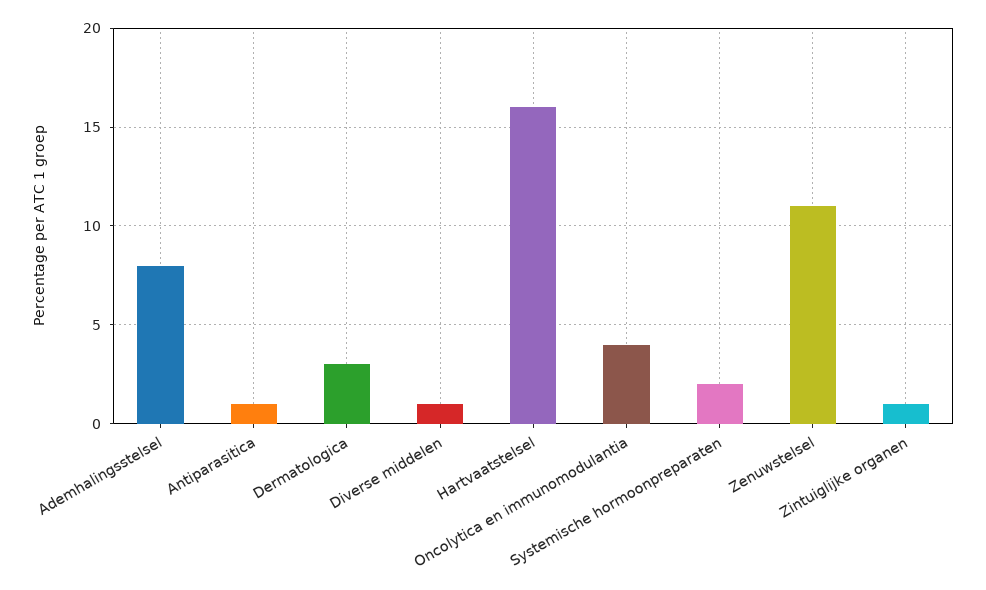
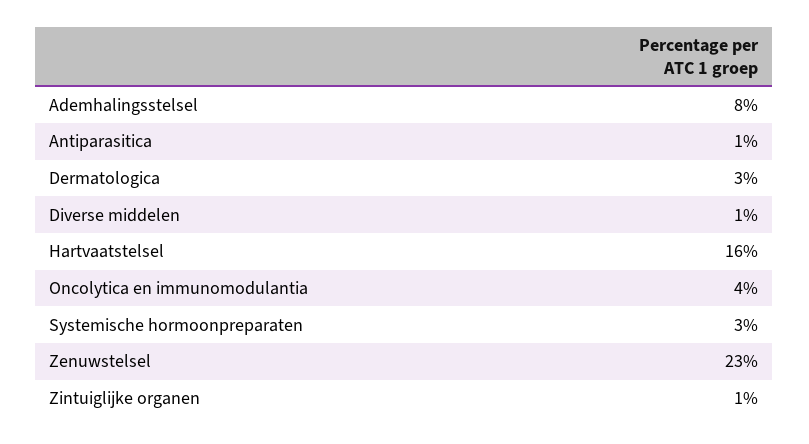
Systemische hormoonpreparaten: 2 -> 3
Zenuwstelsel: 11 -> 23

